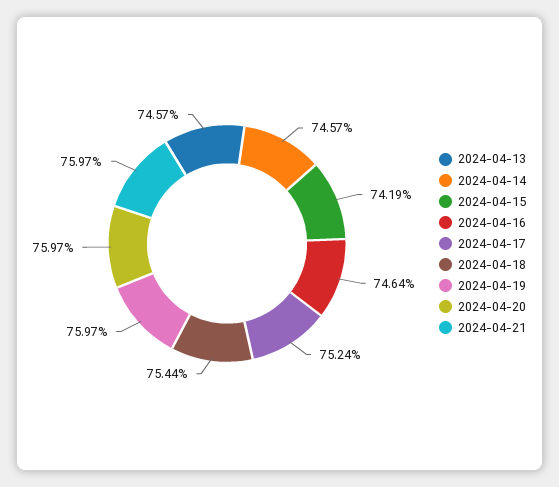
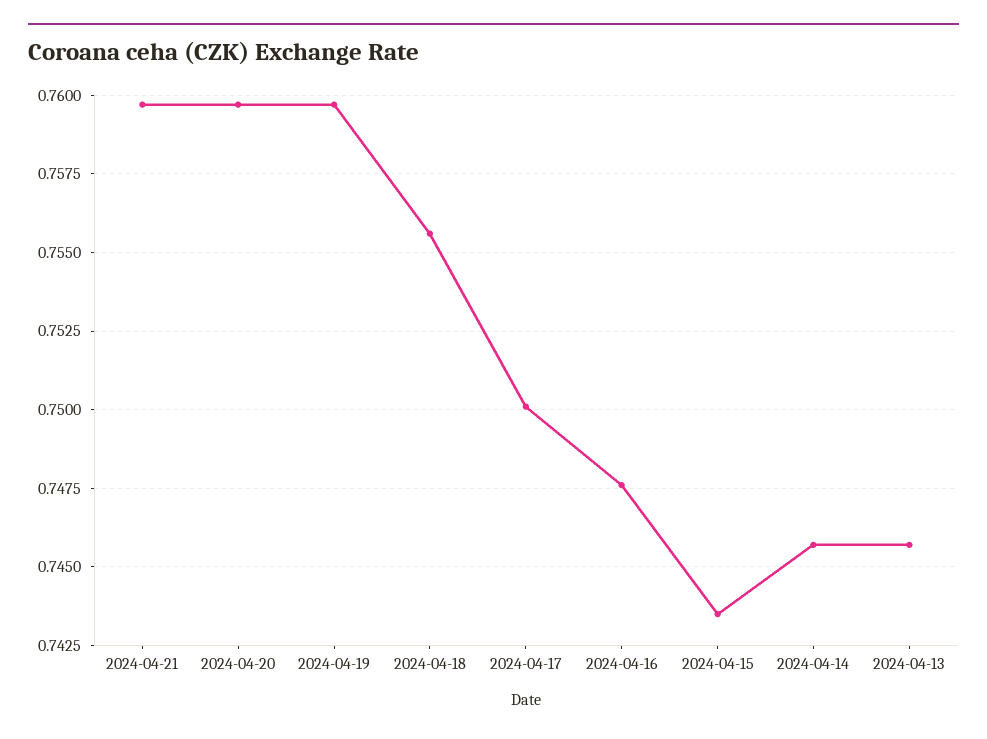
2024-04-15: 0.7419 -> 0.7435
2024-04-16: 0.7464 -> 0.7475
2024-04-17: 0.7524 -> 0.75
2024-04-18: 0.7544 -> 0.7555

